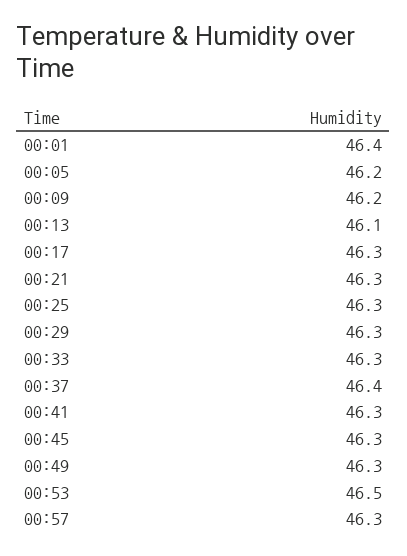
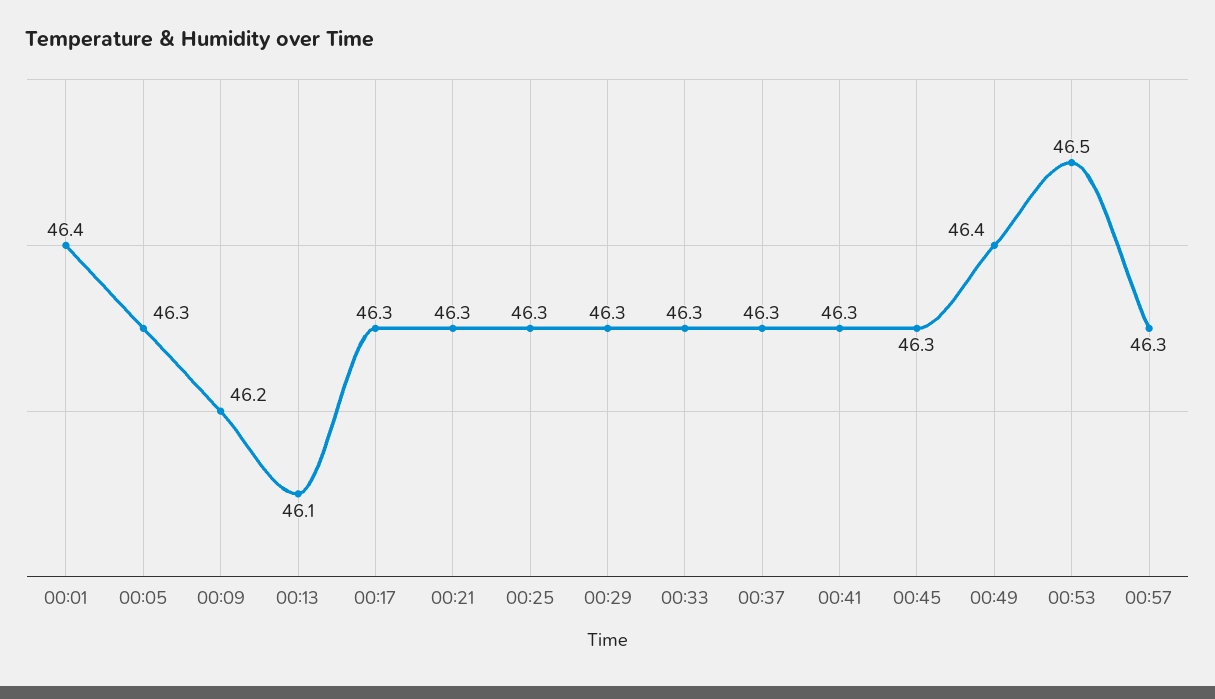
00:05: 46.2 -> 46.3
00:37: 46.4 -> 46.3
00:49: 46.3 -> 46.4

